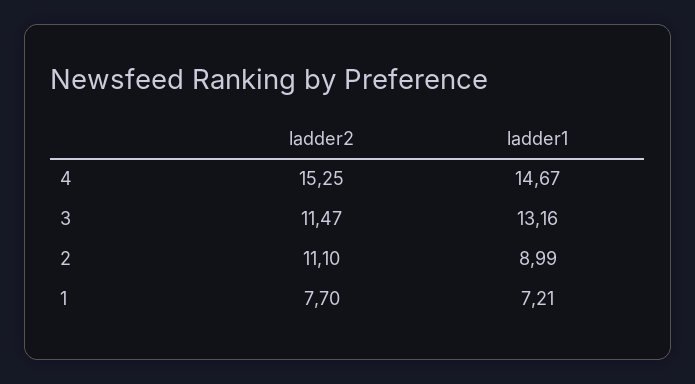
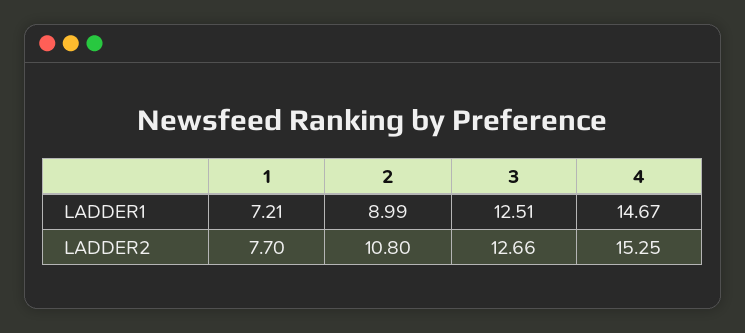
ladder2, 3: 11.47 -> 12.66
ladder1, 3: 13.16 -> 12.51
ladder2, 2: 11.1 -> 10.8

